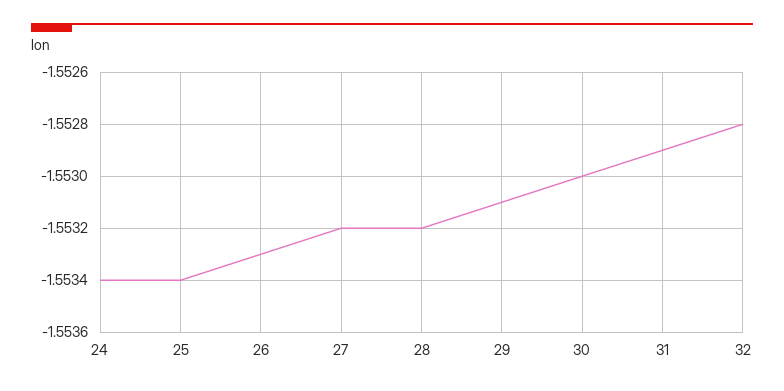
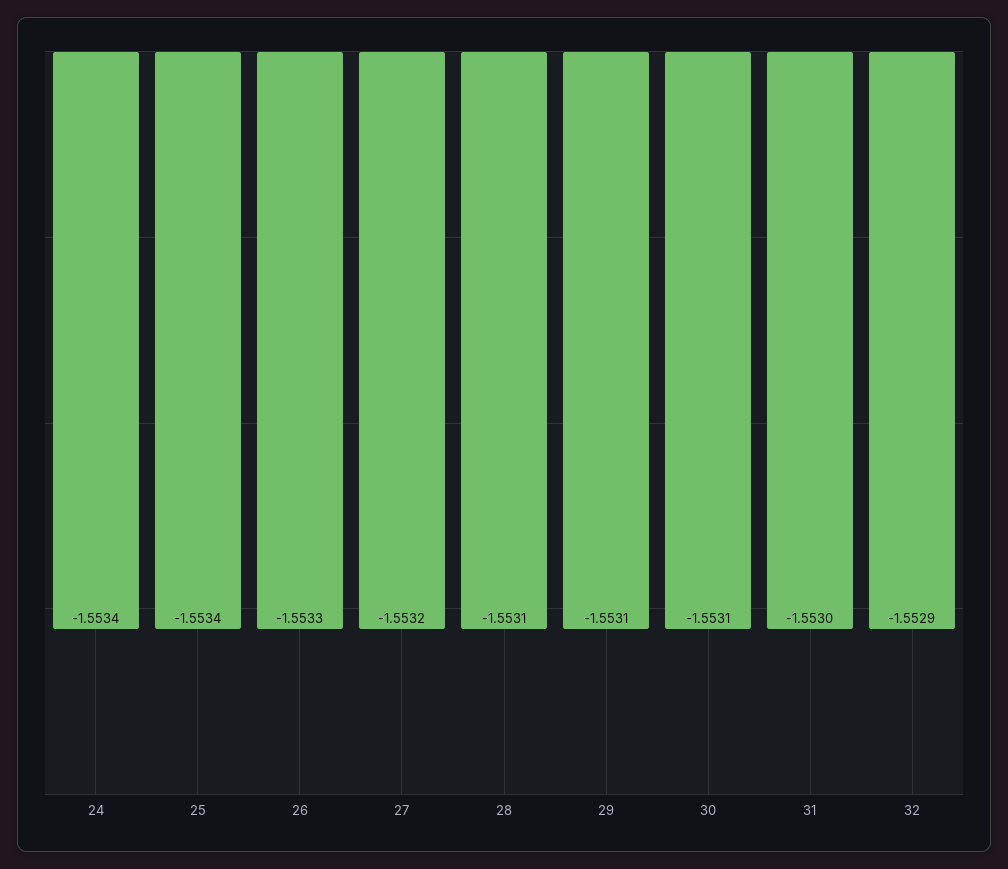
28: -1.5532 -> -1.5531
30: -1.553 -> -1.5531
31: -1.5529 -> -1.553
32: -1.5528 -> -1.5529

